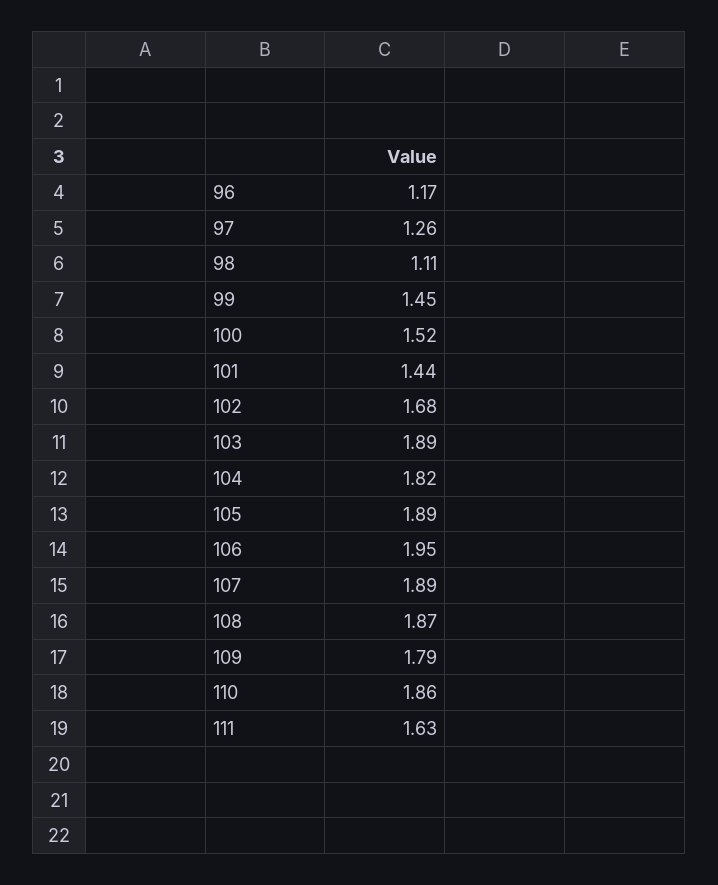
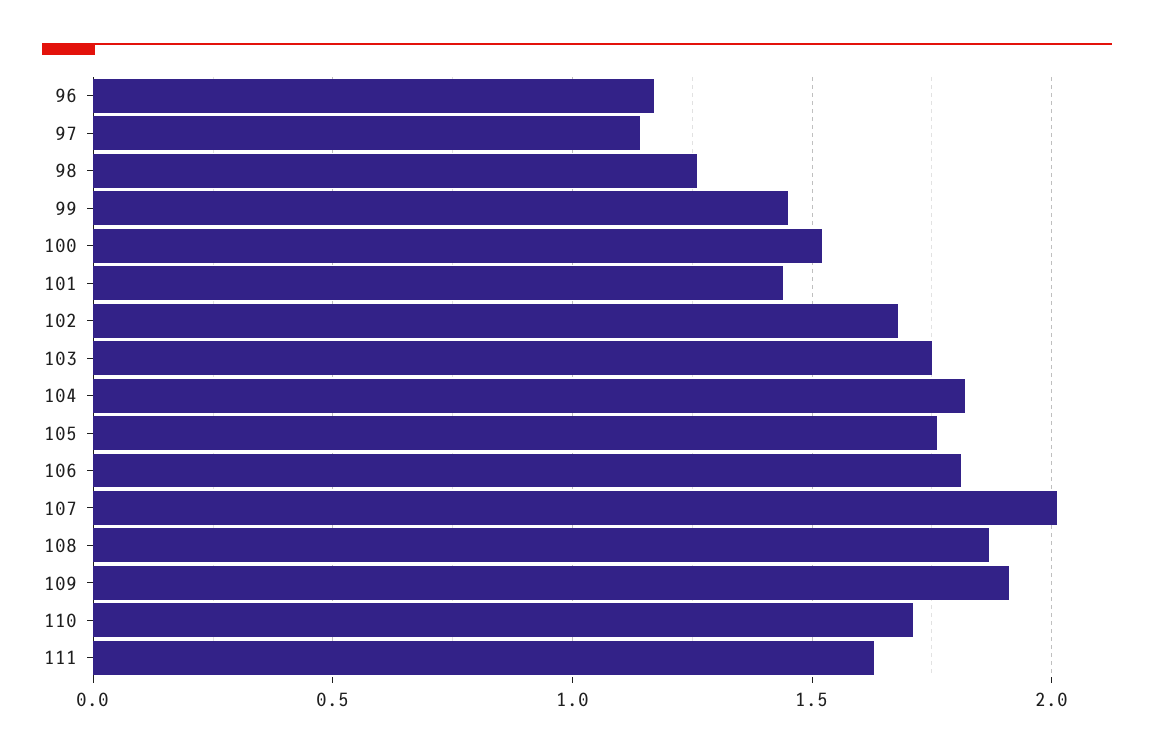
97: 1.26 -> 1.15
98: 1.11 -> 1.25
103: 1.89 -> 1.75
105: 1.89 -> 1.75
106: 1.95 -> 1.8
107: 1.89 -> 2
109: 1.79 -> 1.9
110: 1.86 -> 1.7

